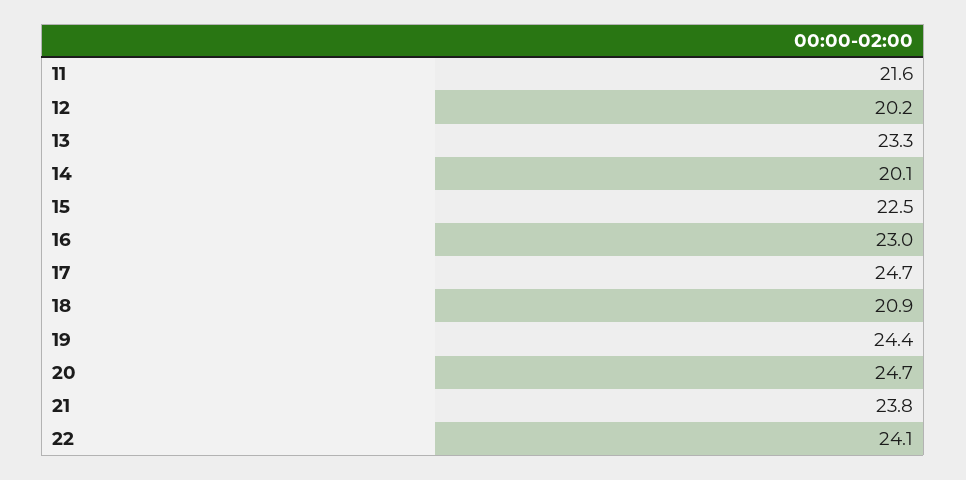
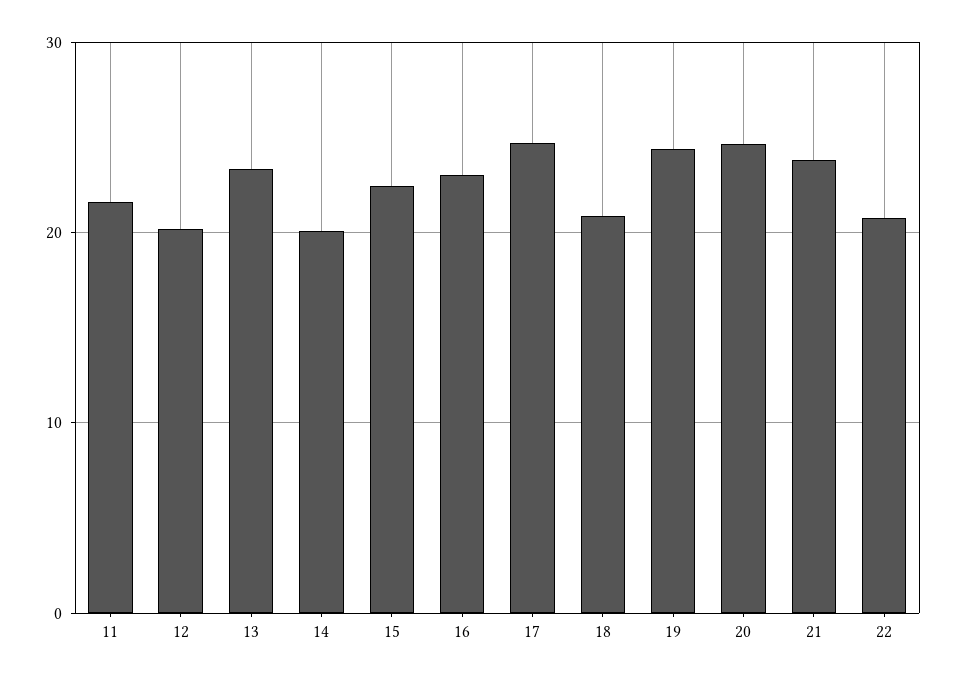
22: 24.1 -> 21

